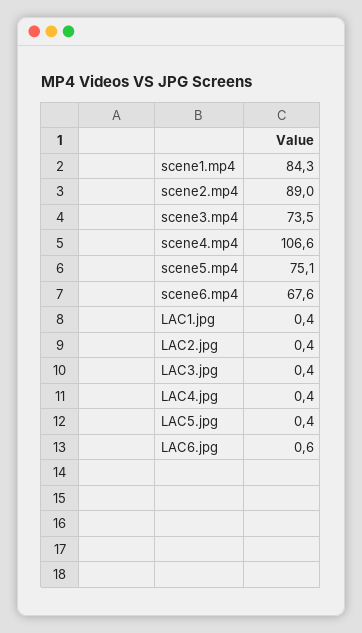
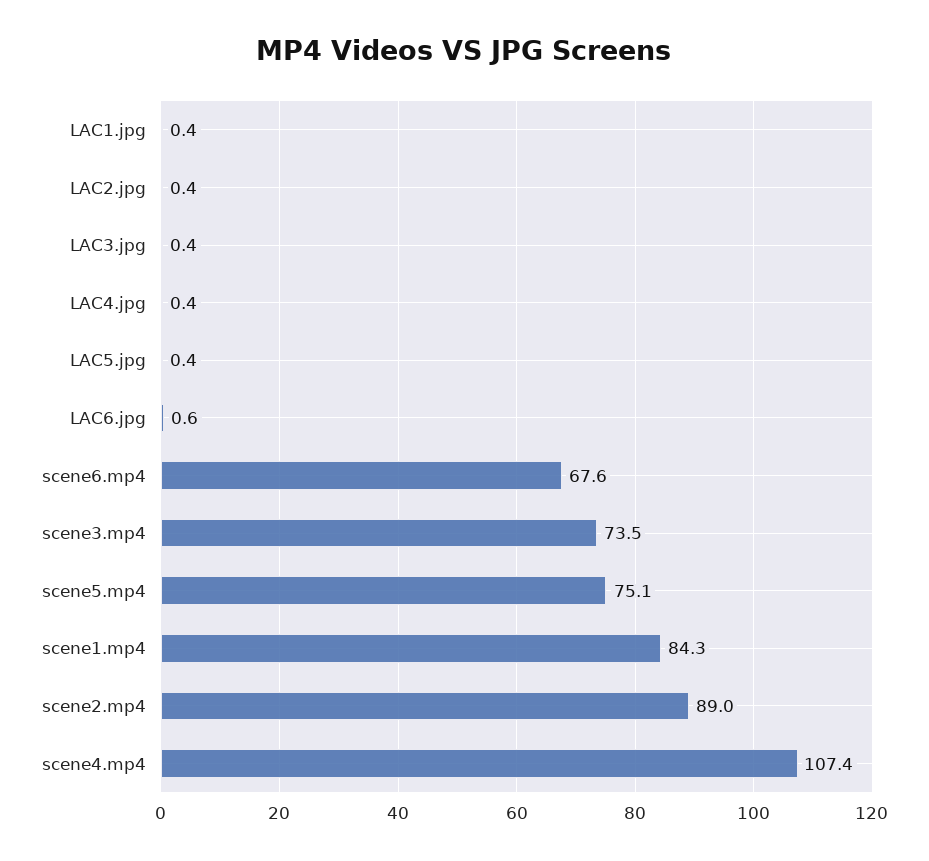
scene4.mp4: 106.6 -> 107.4

